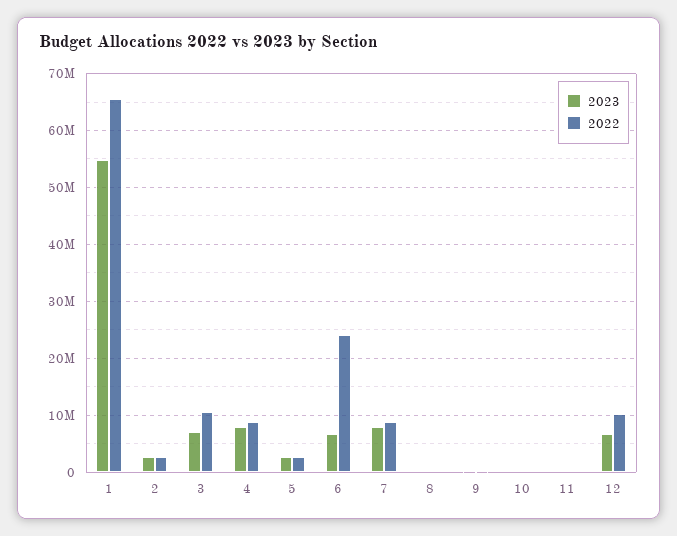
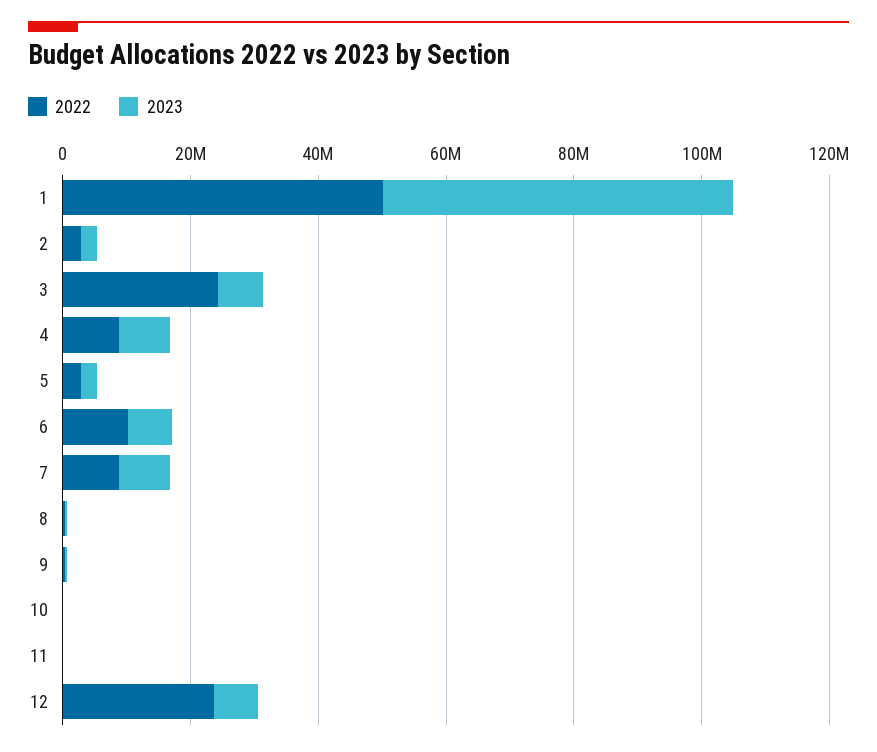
2022, 1: 66000000 -> 50000000
2022, 3: 10000000 -> 25000000
2022, 6: 24000000 -> 10000000
2022, 12: 10000000 -> 25000000

